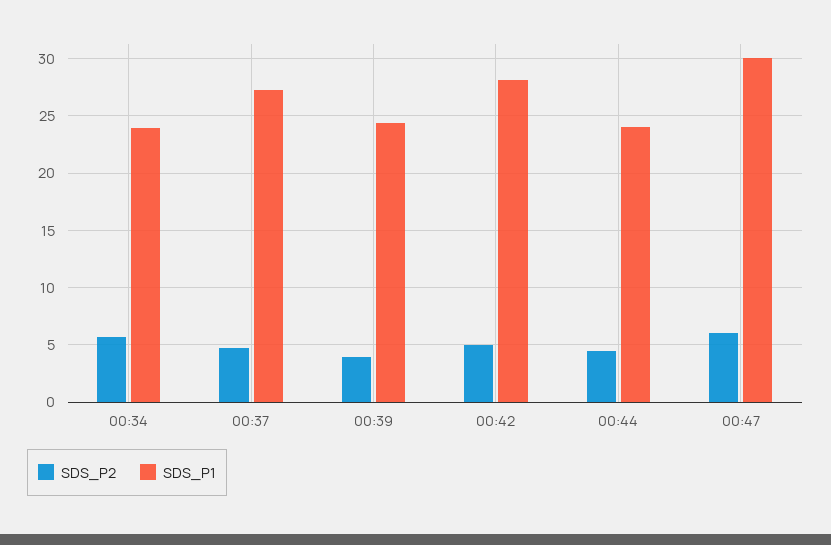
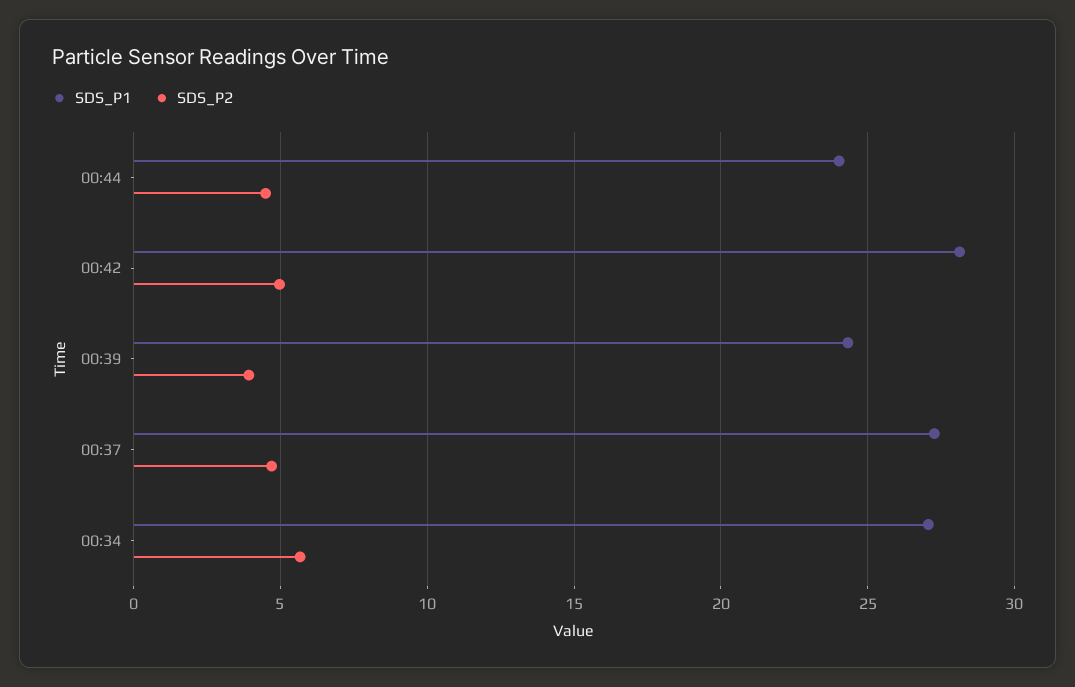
SDS_P1, 00:34: 24 -> 27
SDS_P2, 00:47: 6 -> none
SDS_P1, 00:47: 30 -> none

